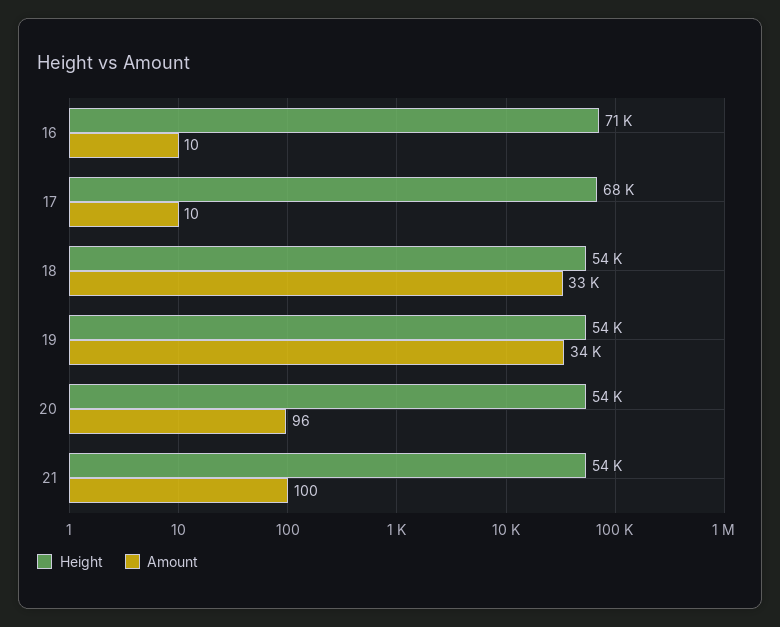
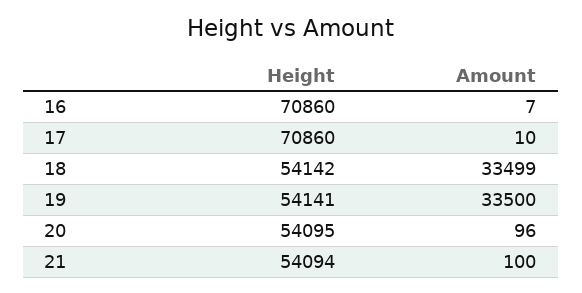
Amount, 16: 10 -> 7
Height, 17: 68000 -> 70860

